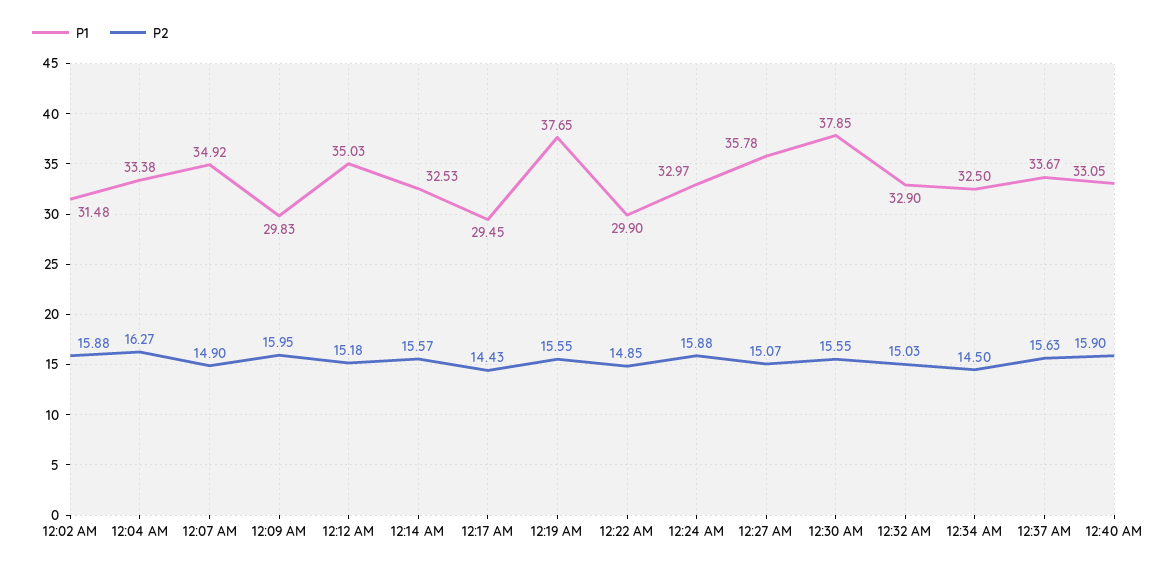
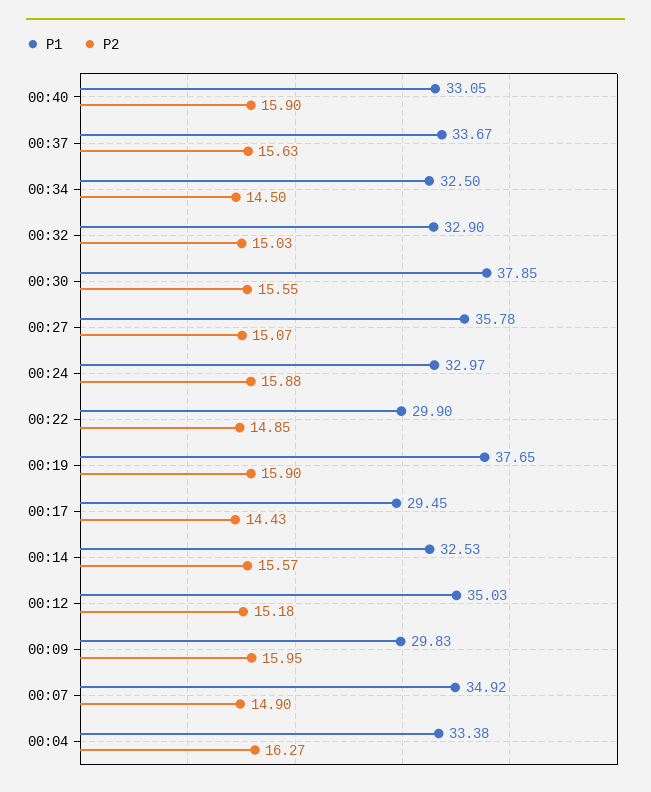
P1, 12:02 AM: 31.48 -> none
P2, 12:02 AM: 15.88 -> none
P2, 12:19 AM: 15.55 -> 15.9

